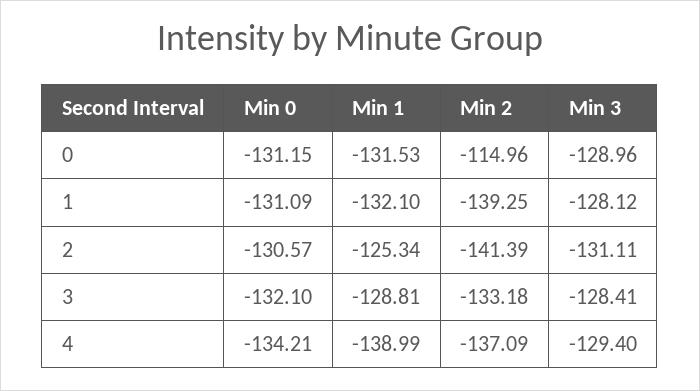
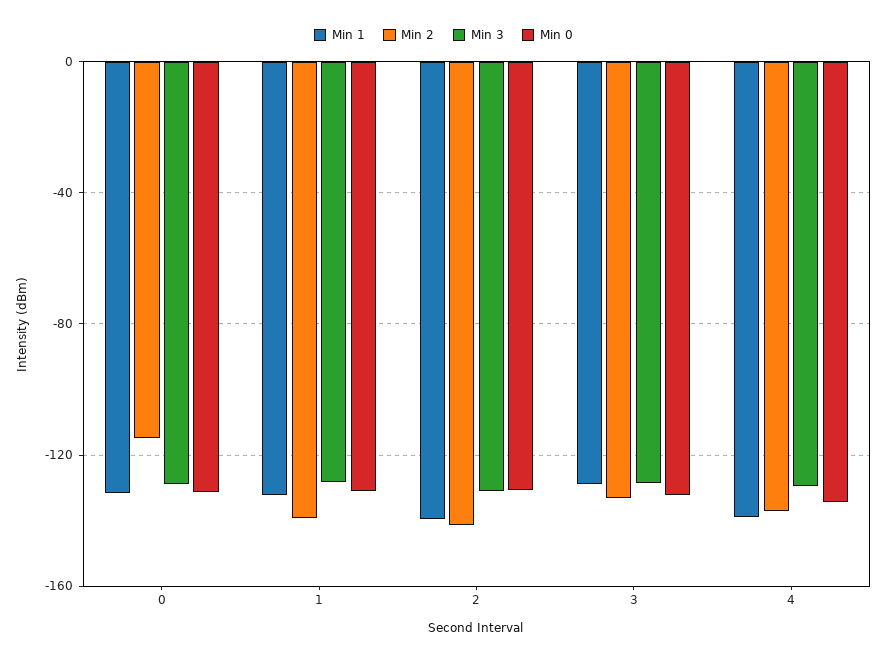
Min 1, 2: -125.34 -> -140

